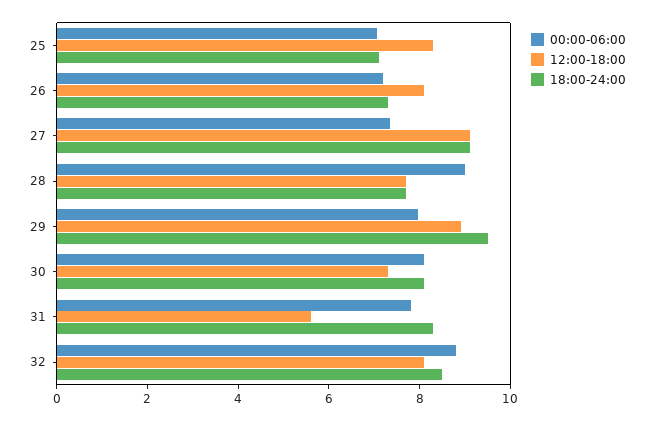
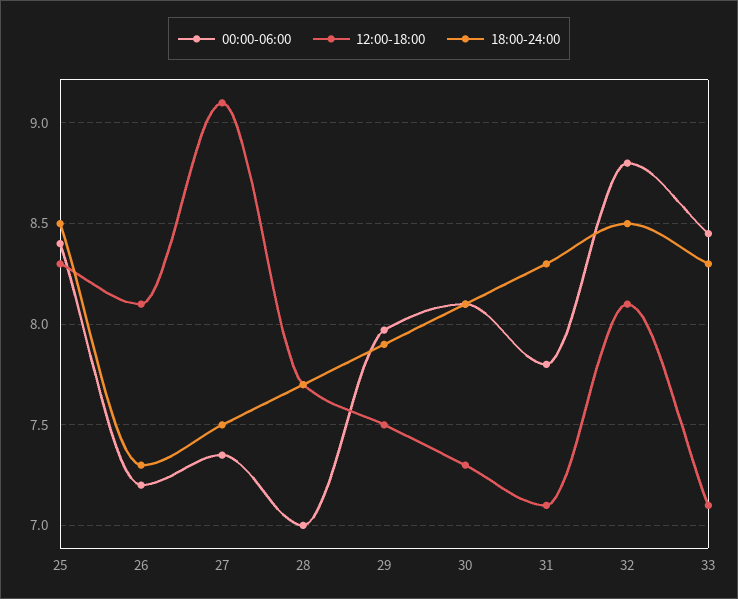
00:00-06:00, 25: 7 -> 8.4
18:00-24:00, 25: 7 -> 8.5
18:00-24:00, 27: 9 -> 7.5
00:00-06:00, 28: 9 -> 7
12:00-18:00, 29: 9 -> 7.5
18:00-24:00, 29: 9.5 -> 7.9
12:00-18:00, 31: 5.5 -> 7.1
00:00-06:00, 33: none -> 8.45
12:00-18:00, 33: none -> 7.1
18:00-24:00, 33: none -> 8.3

